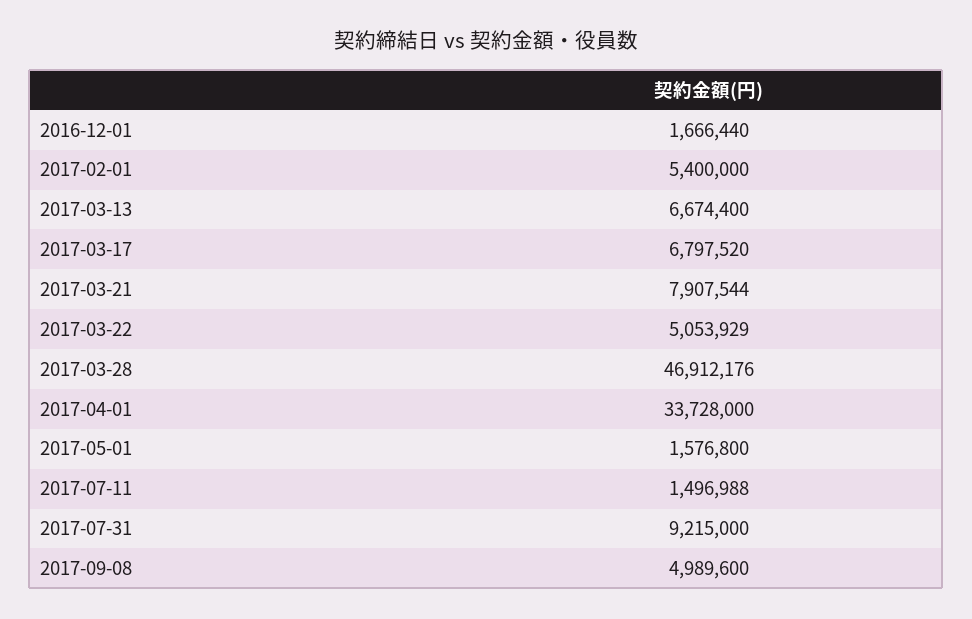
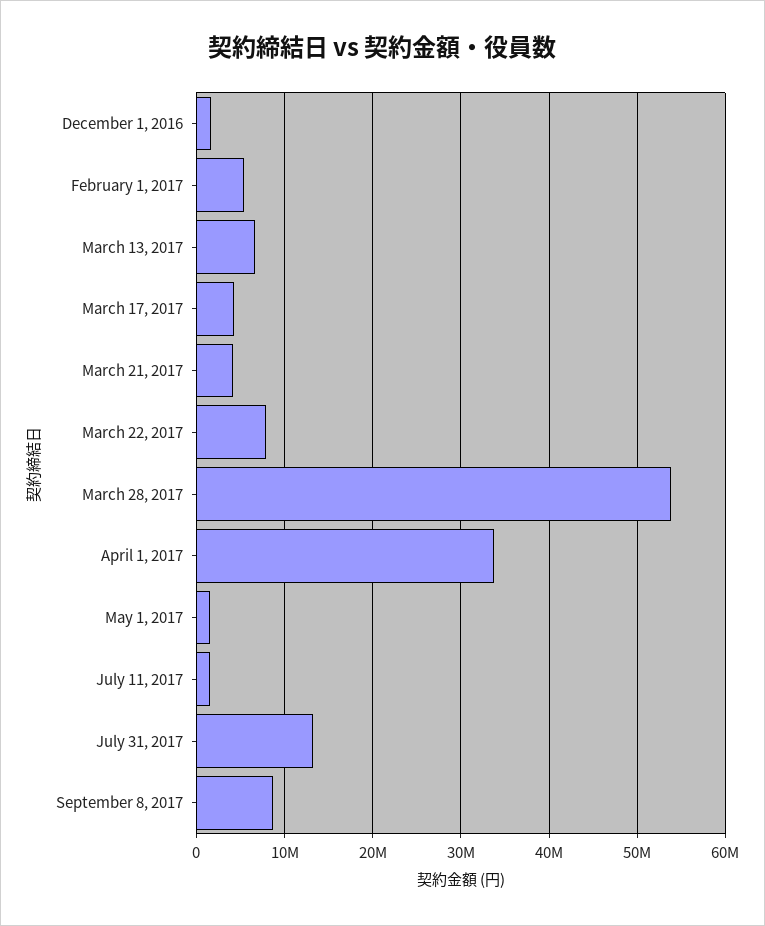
2017-03-17: 6797520 -> 4000000
2017-03-21: 7907544 -> 4000000
2017-03-22: 5053929 -> 8000000
2017-03-28: 46912176 -> 54000000
2017-07-31: 9215000 -> 13000000
2017-09-08: 4989600 -> 9000000

